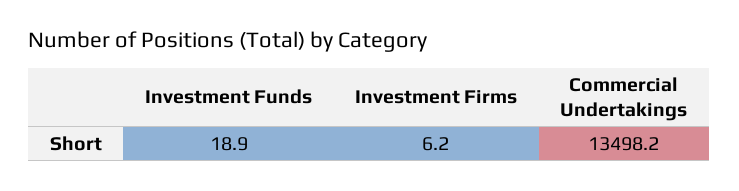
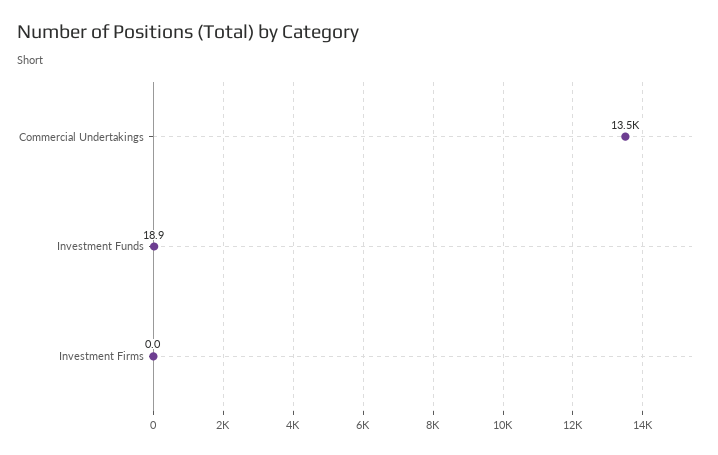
Investment Firms: 6.2 -> 0

